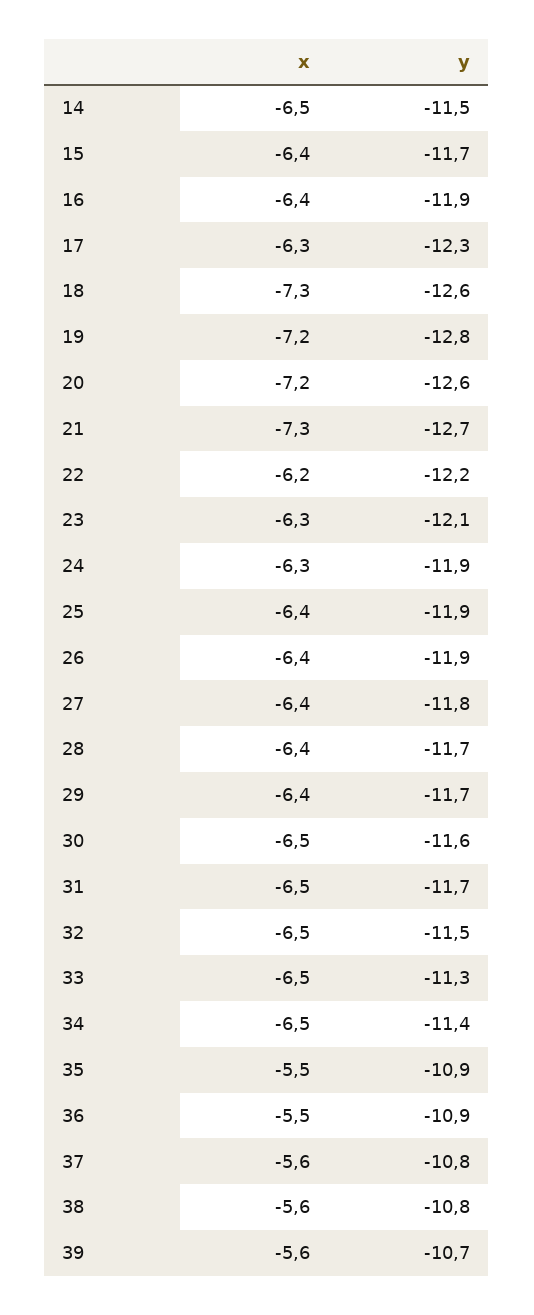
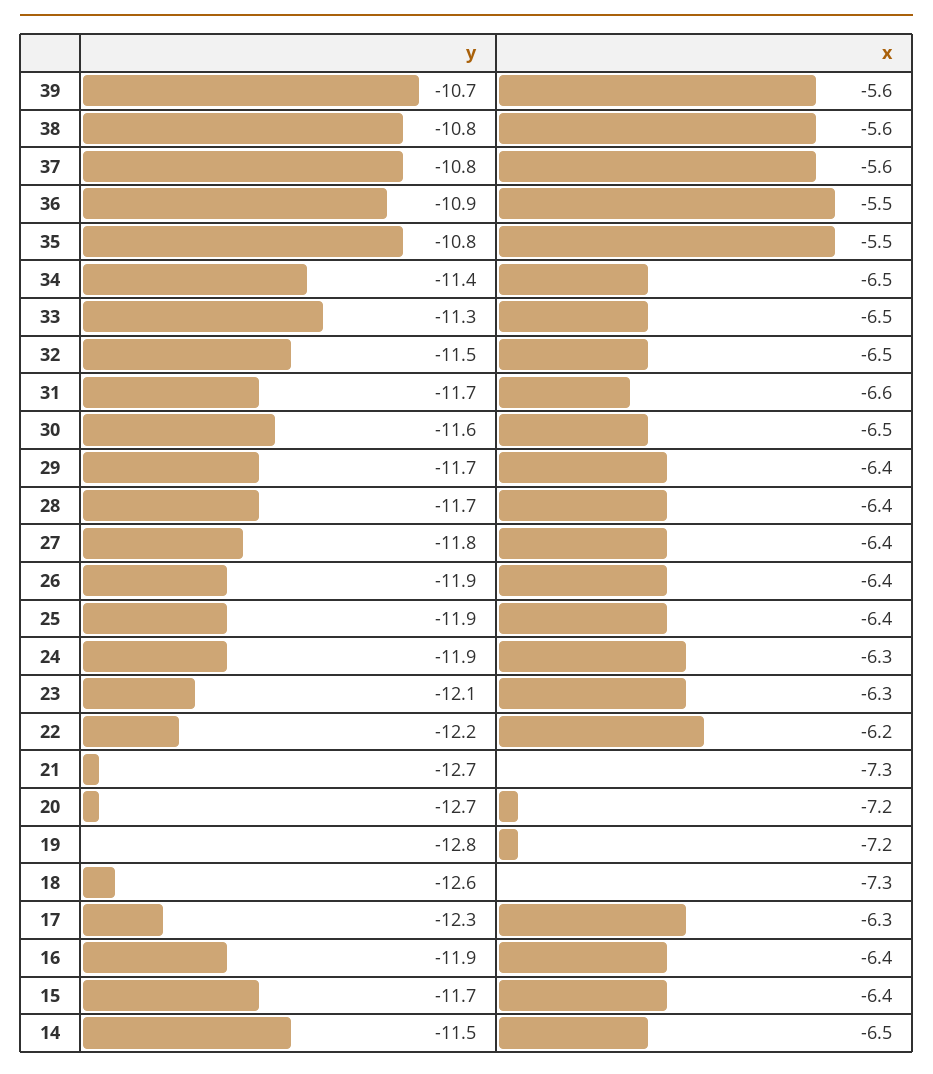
y, 20: -12.6 -> -12.7
x, 31: -6.5 -> -6.6
y, 35: -10.9 -> -10.8

